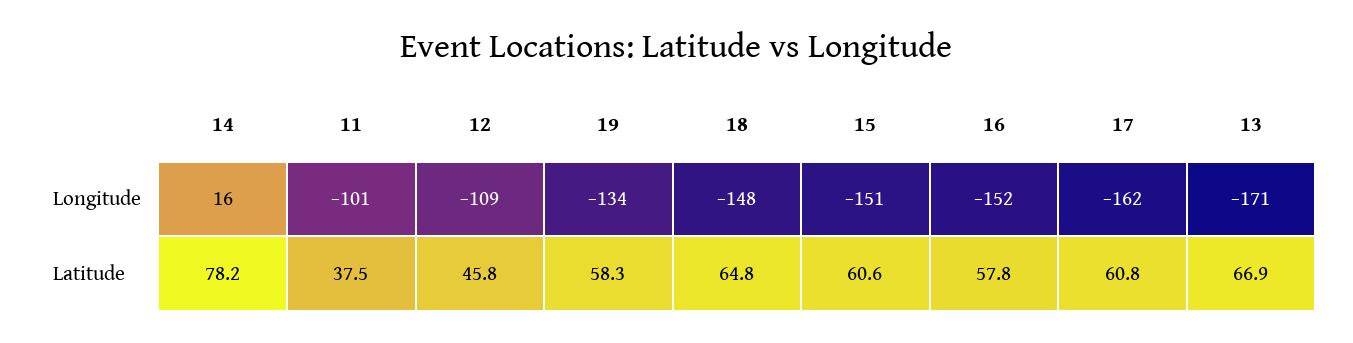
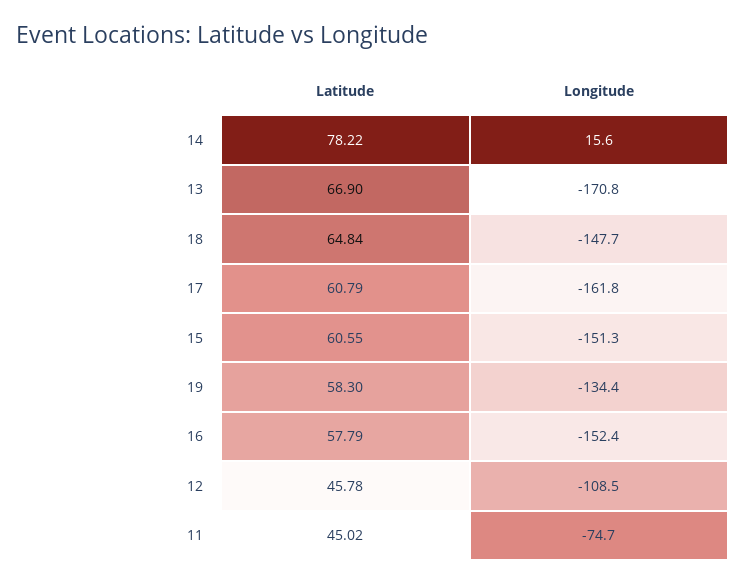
11, Longitude: -101 -> -74.7
11, Latitude: 37.5 -> 45.02

